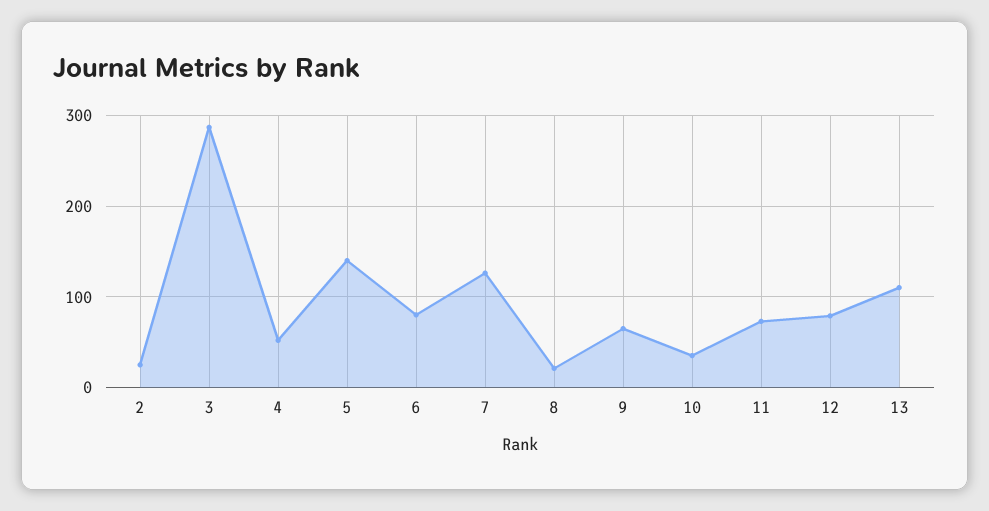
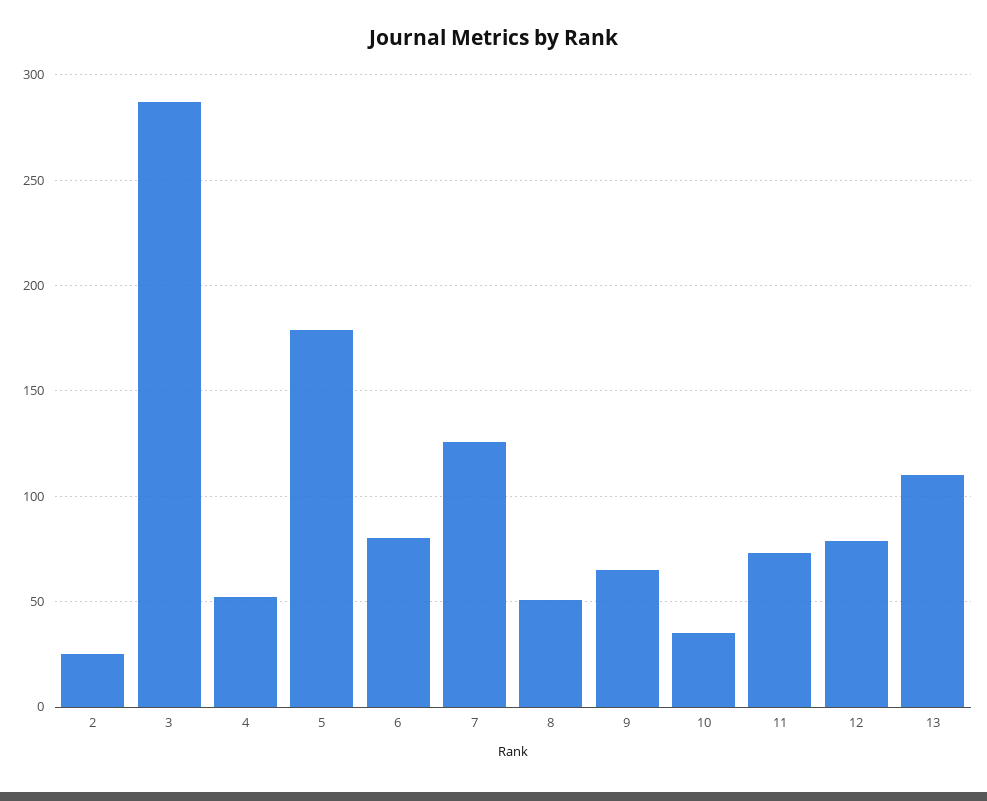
5: 140 -> 180
8: 20 -> 50

